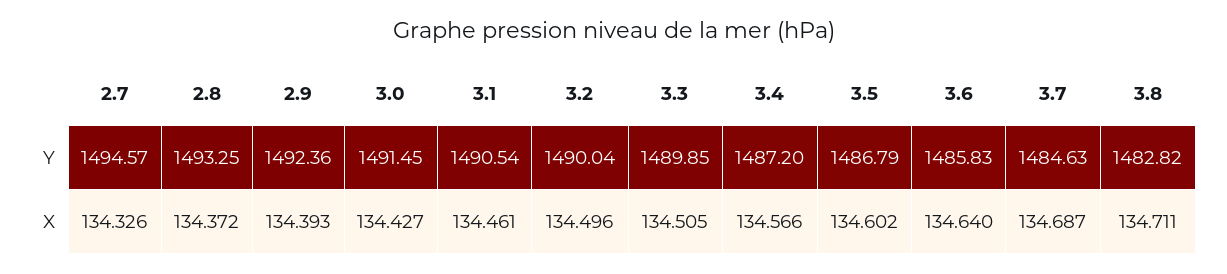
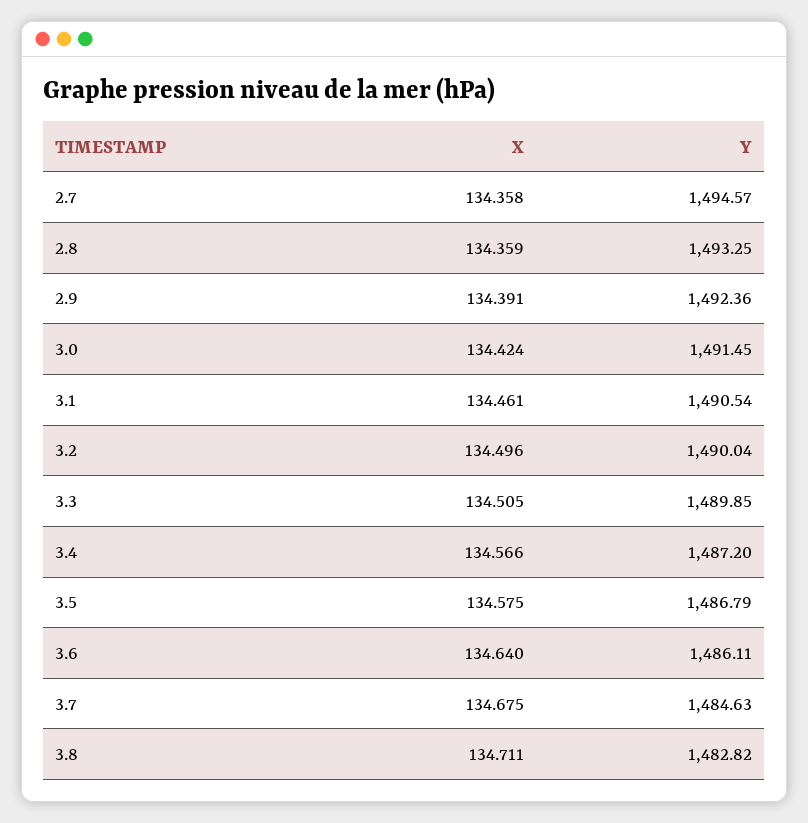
3.6, Y: 1485.83 -> 1486.11
2.7, X: 134.326 -> 134.358
2.8, X: 134.372 -> 134.359
2.9, X: 134.393 -> 134.391
3.0, X: 134.427 -> 134.424
3.5, X: 134.602 -> 134.575
3.7, X: 134.687 -> 134.675

